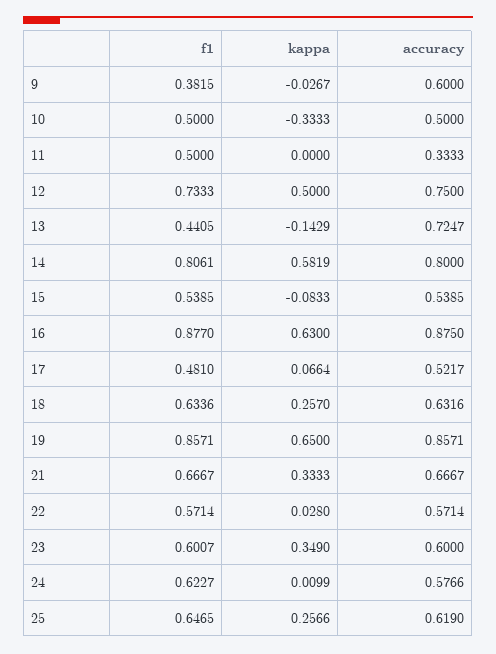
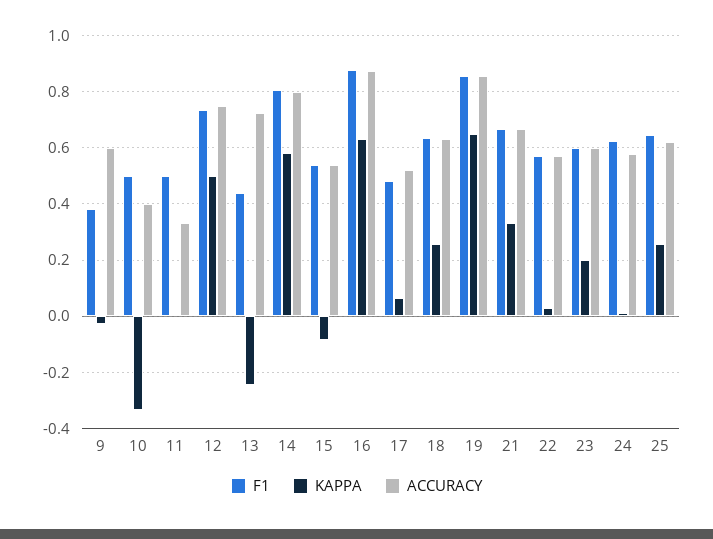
accuracy, 10: 0.5 -> 0.4
kappa, 13: -0.1429 -> -0.25
kappa, 23: 0.349 -> 0.2

